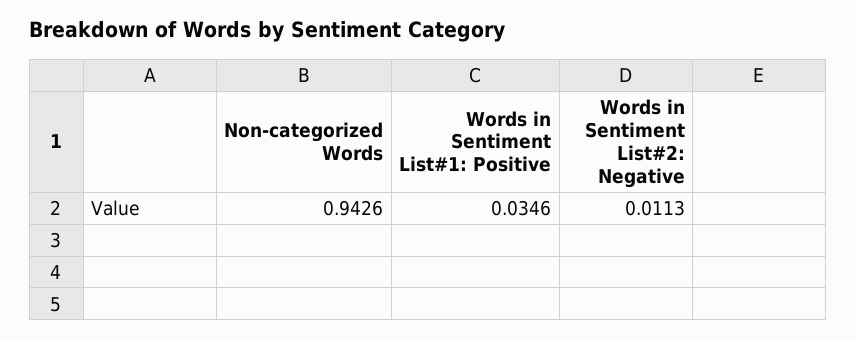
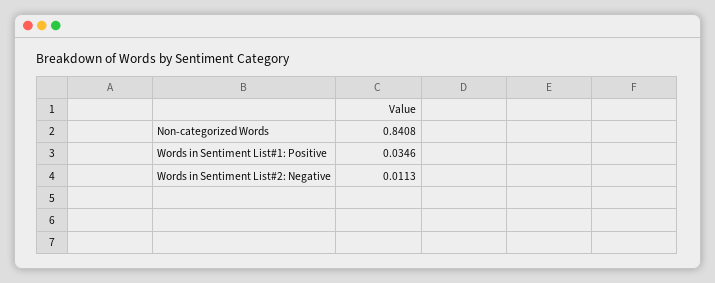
Non-categorized Words: 0.9426 -> 0.8408

